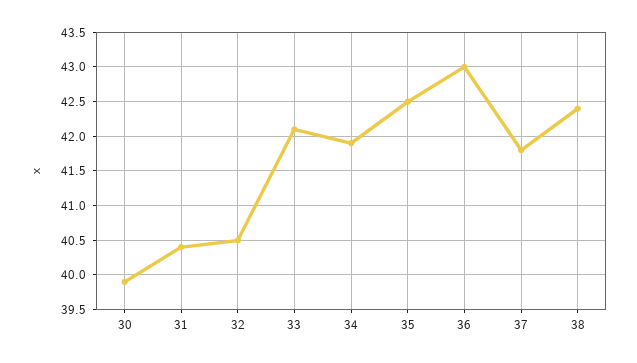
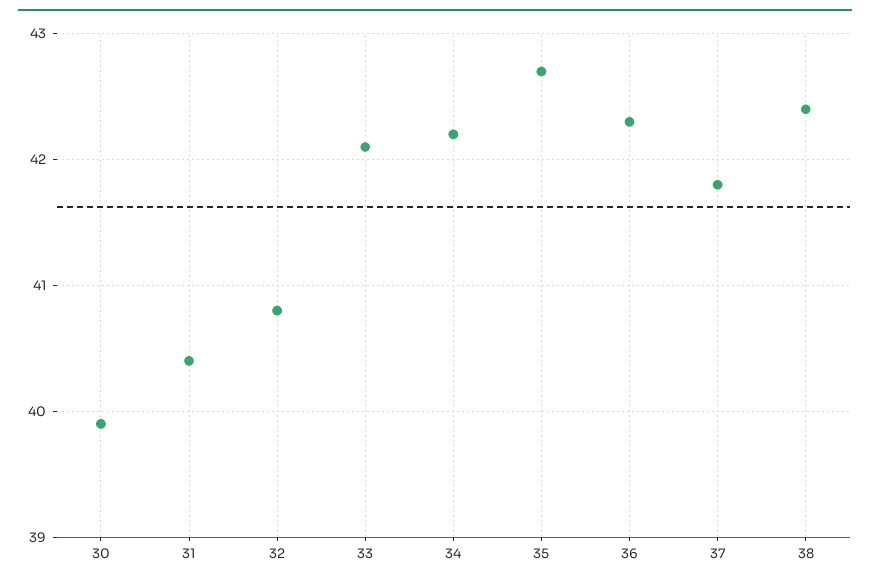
32: 40.5 -> 40.8
34: 41.9 -> 42.2
35: 42.5 -> 42.7
36: 43 -> 42.3

